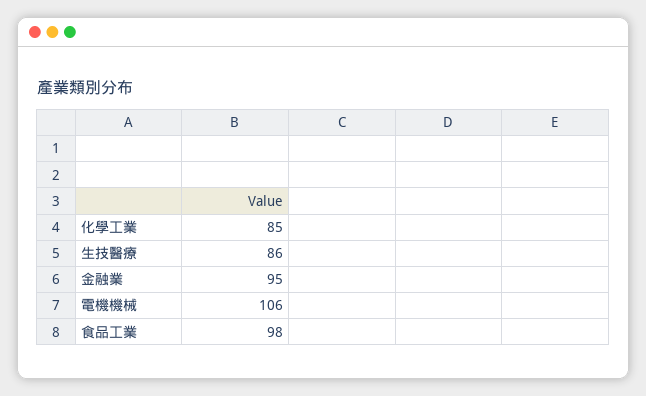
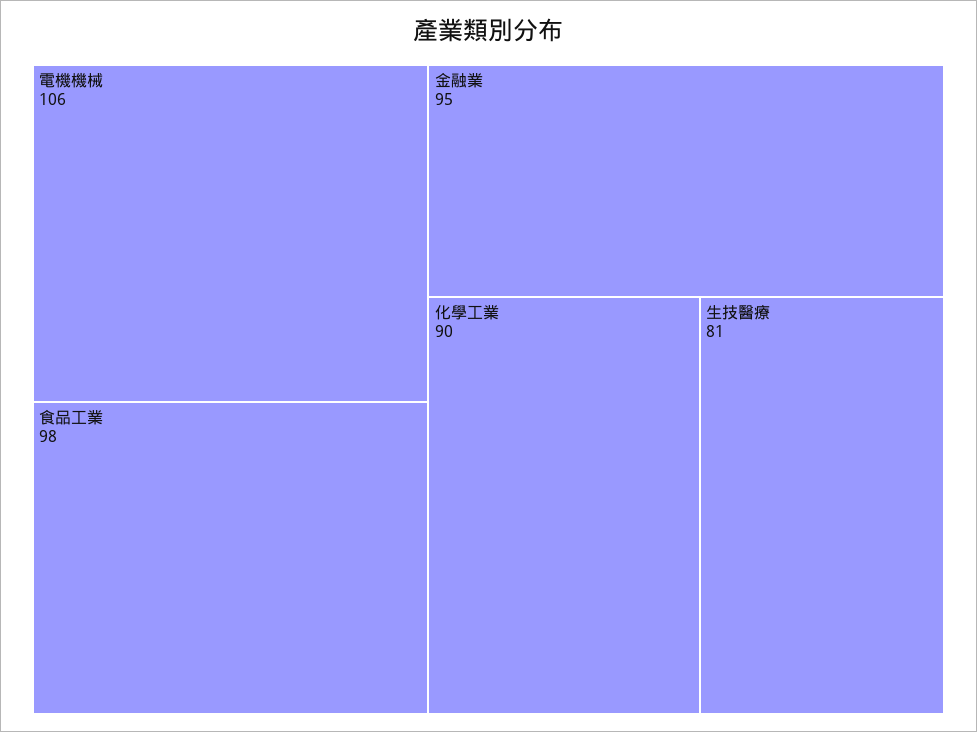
化學工業: 85 -> 90
生技醫療: 86 -> 81

